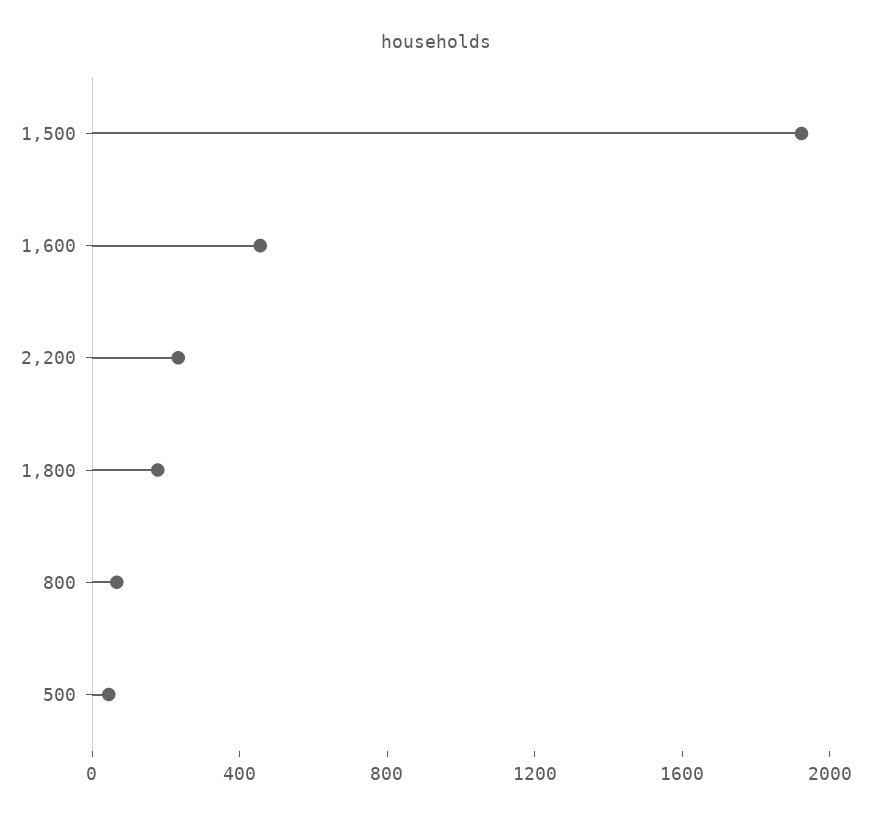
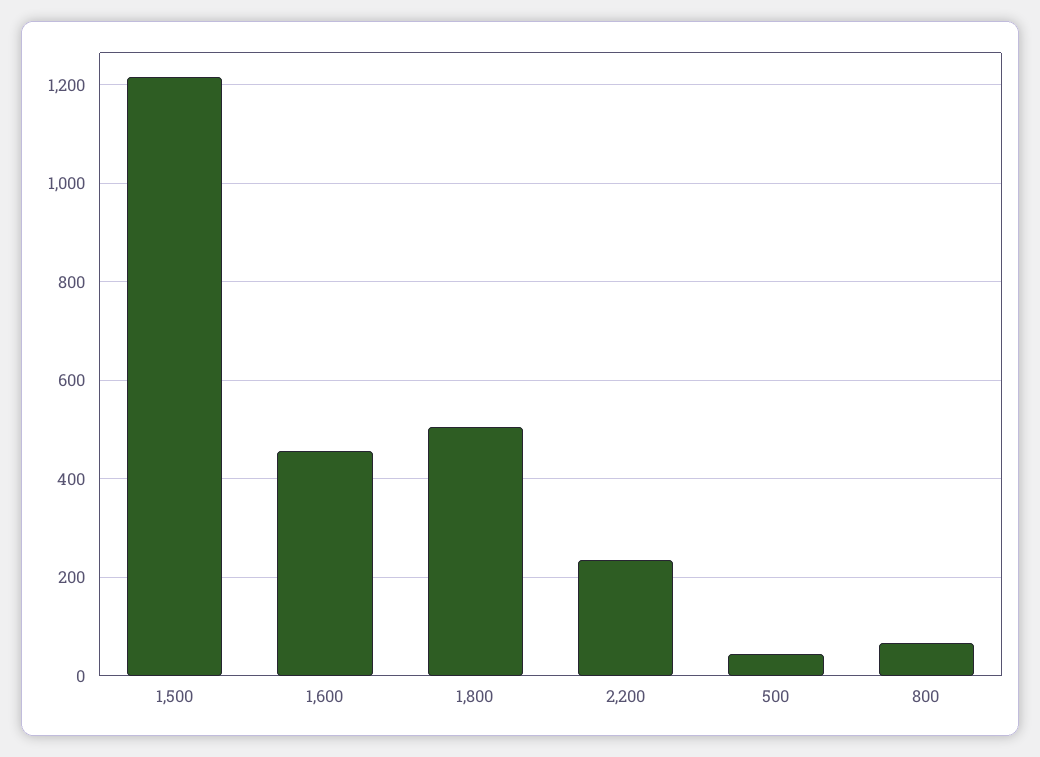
1,500: 1900 -> 1220
1,800: 200 -> 500

